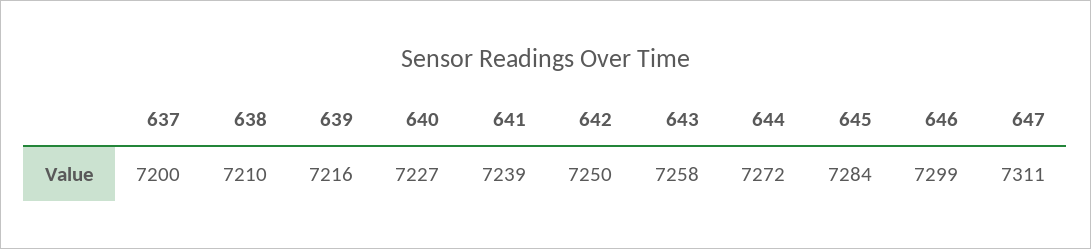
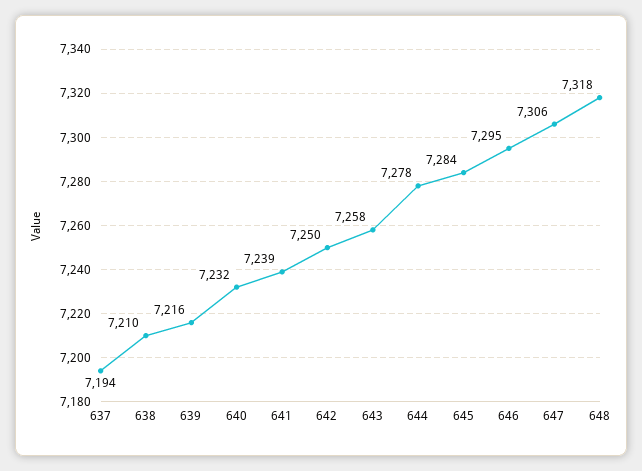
637: 7200 -> 7194
640: 7227 -> 7232
644: 7272 -> 7278
646: 7299 -> 7295
647: 7311 -> 7306
648: none -> 7318

